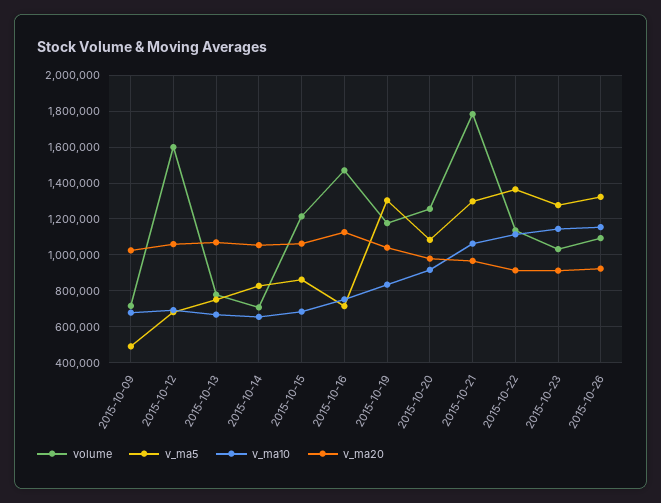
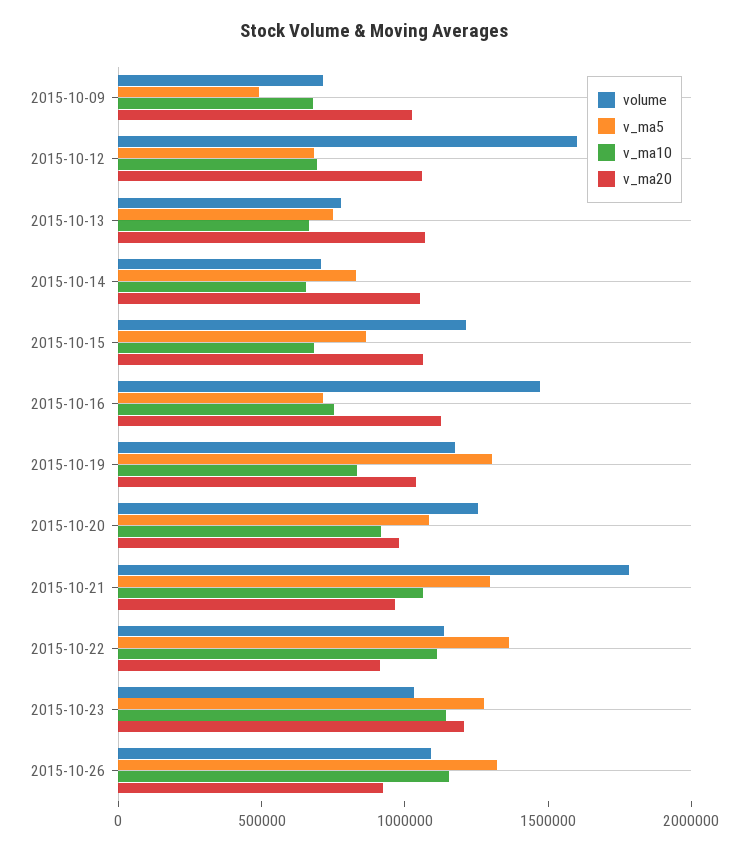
v_ma20, 2015-10-23: 900000 -> 1200000

